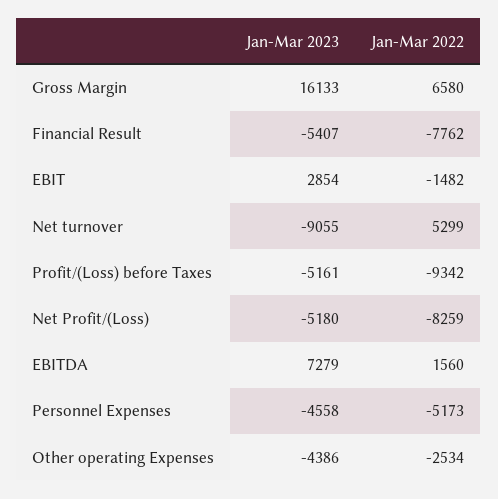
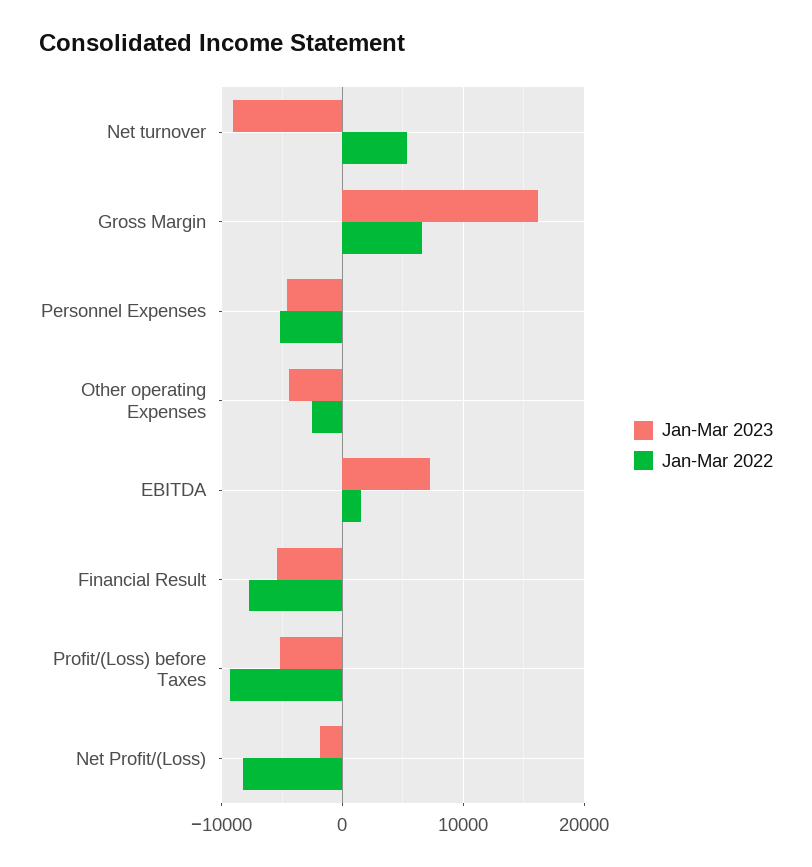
Jan-Mar 2023, EBIT: 2854 -> none
Jan-Mar 2022, EBIT: -1482 -> none
Jan-Mar 2023, Net Profit/(Loss): -5180 -> -2000

